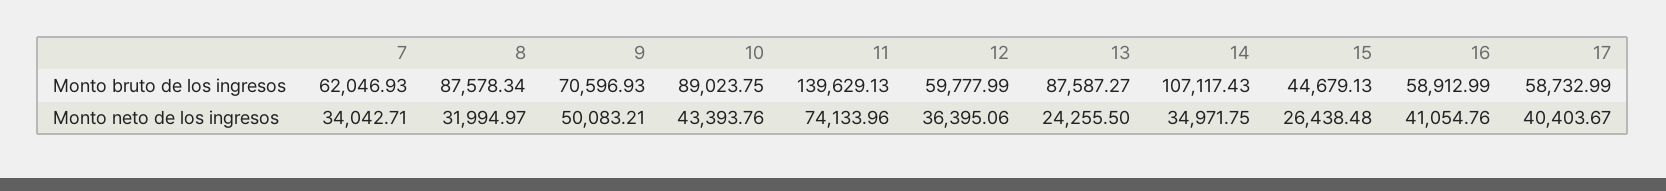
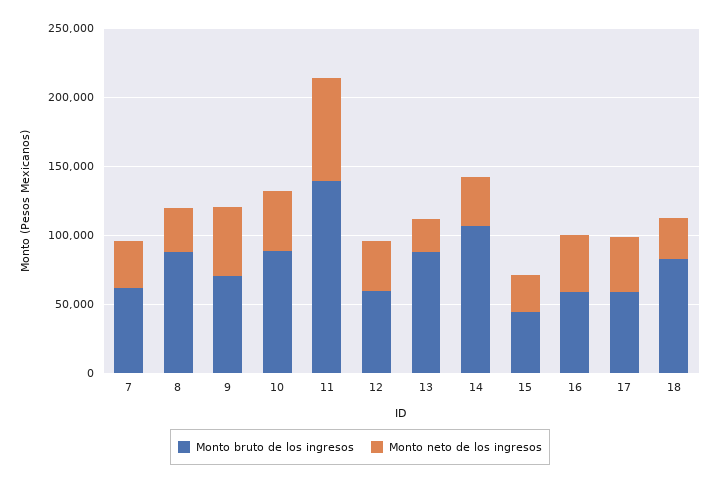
Monto bruto de los ingresos, 18: none -> 80000
Monto neto de los ingresos, 18: none -> 30000

